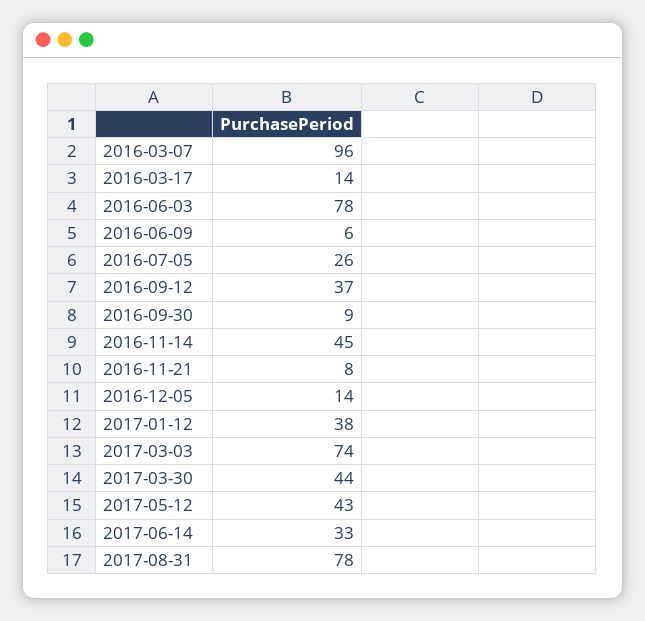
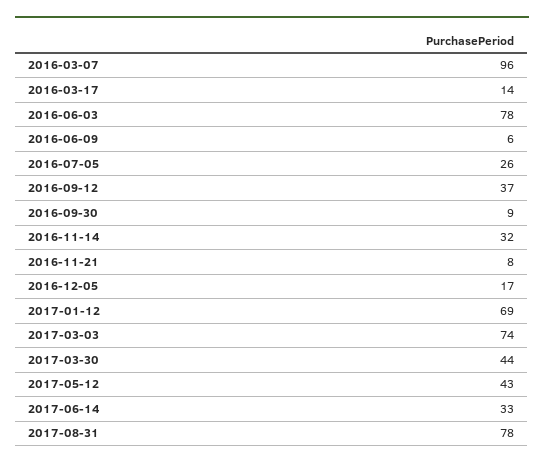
2016-11-14: 45 -> 32
2016-12-05: 14 -> 17
2017-01-12: 38 -> 69

